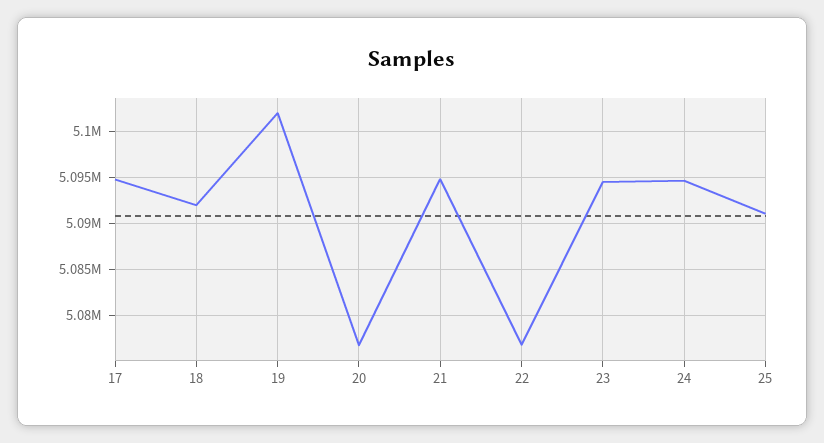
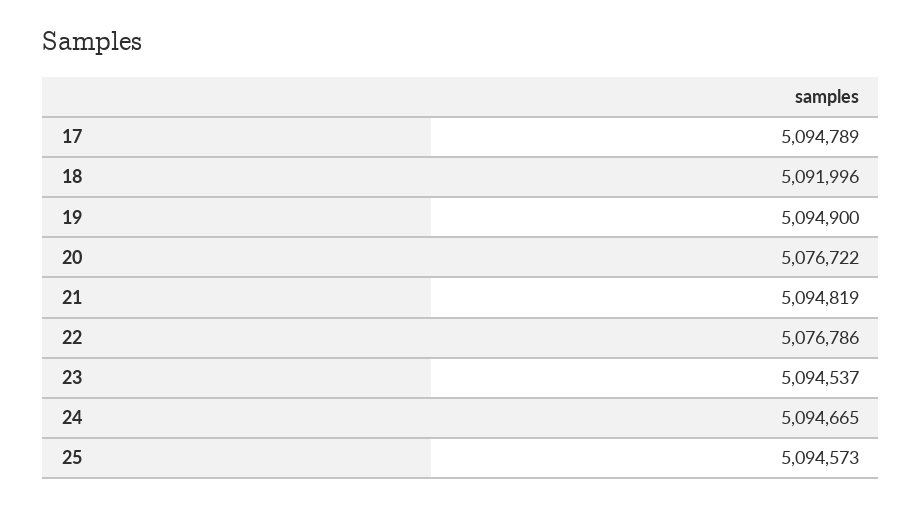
19: 5102000 -> 5094900
25: 5091000 -> 5094573

